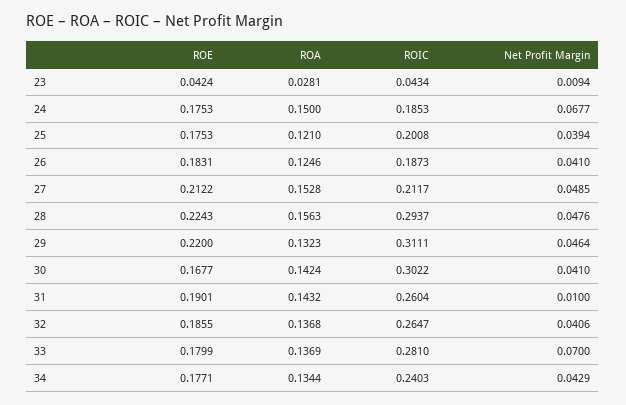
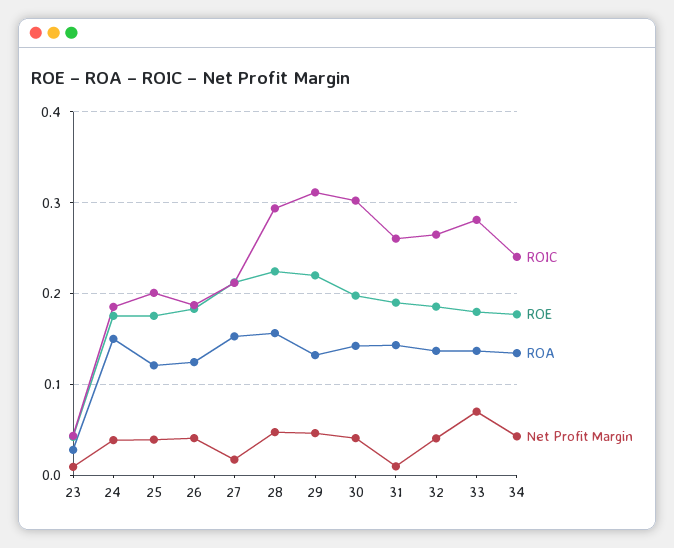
Net Profit Margin, 24: 0.0677 -> 0.04
Net Profit Margin, 27: 0.0485 -> 0.02
ROE, 30: 0.1677 -> 0.2

